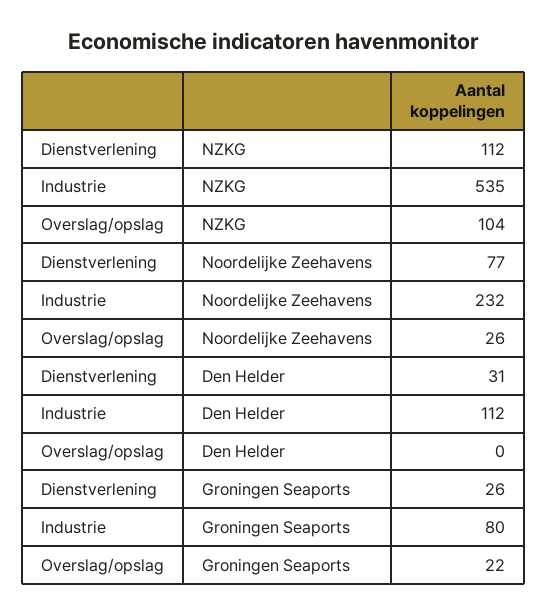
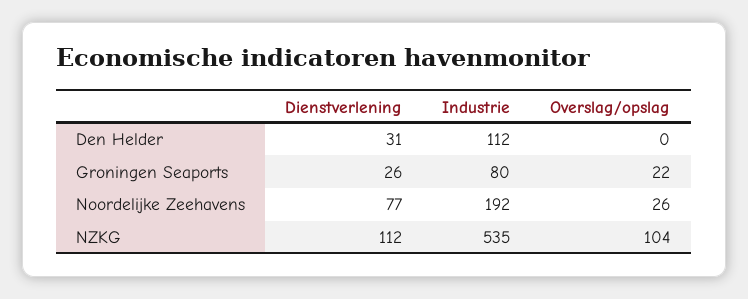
Industrie, Noordelijke Zeehavens: 232 -> 192

